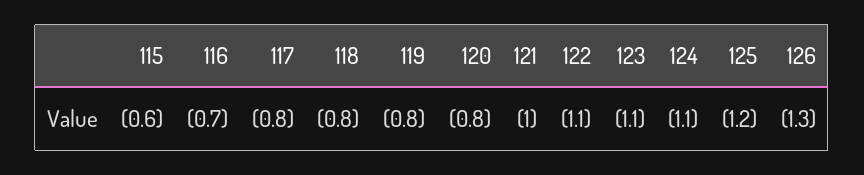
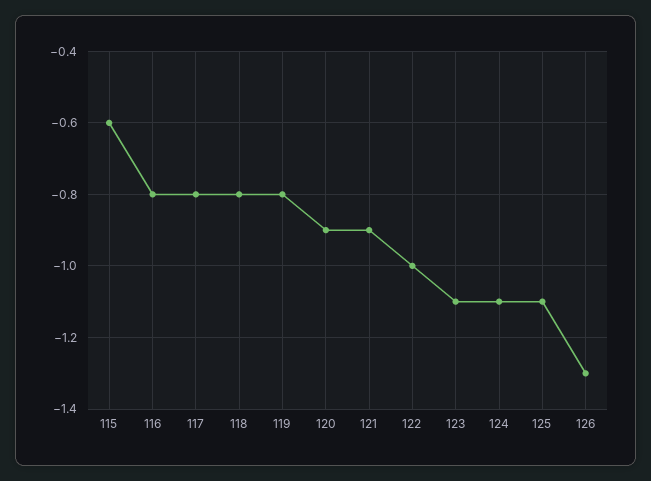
116: -0.7 -> -0.8
120: -0.8 -> -0.9
121: -1 -> -0.9
122: -1.1 -> -1
125: -1.2 -> -1.1

